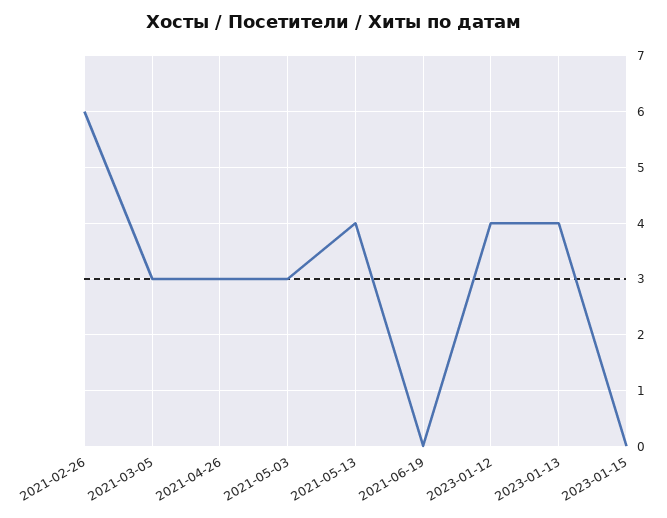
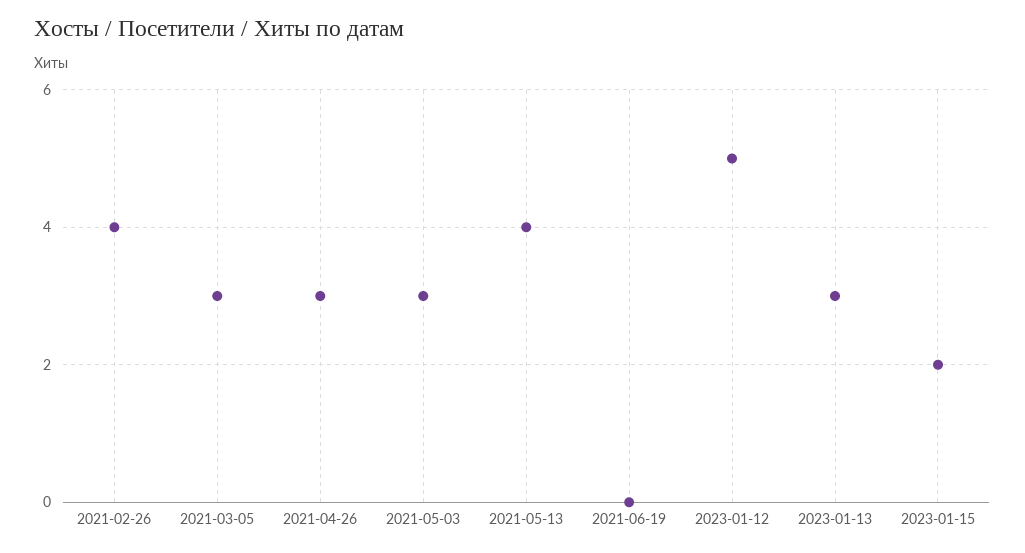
2021-02-26: 6 -> 4
2023-01-12: 4 -> 5
2023-01-13: 4 -> 3
2023-01-15: 0 -> 2

